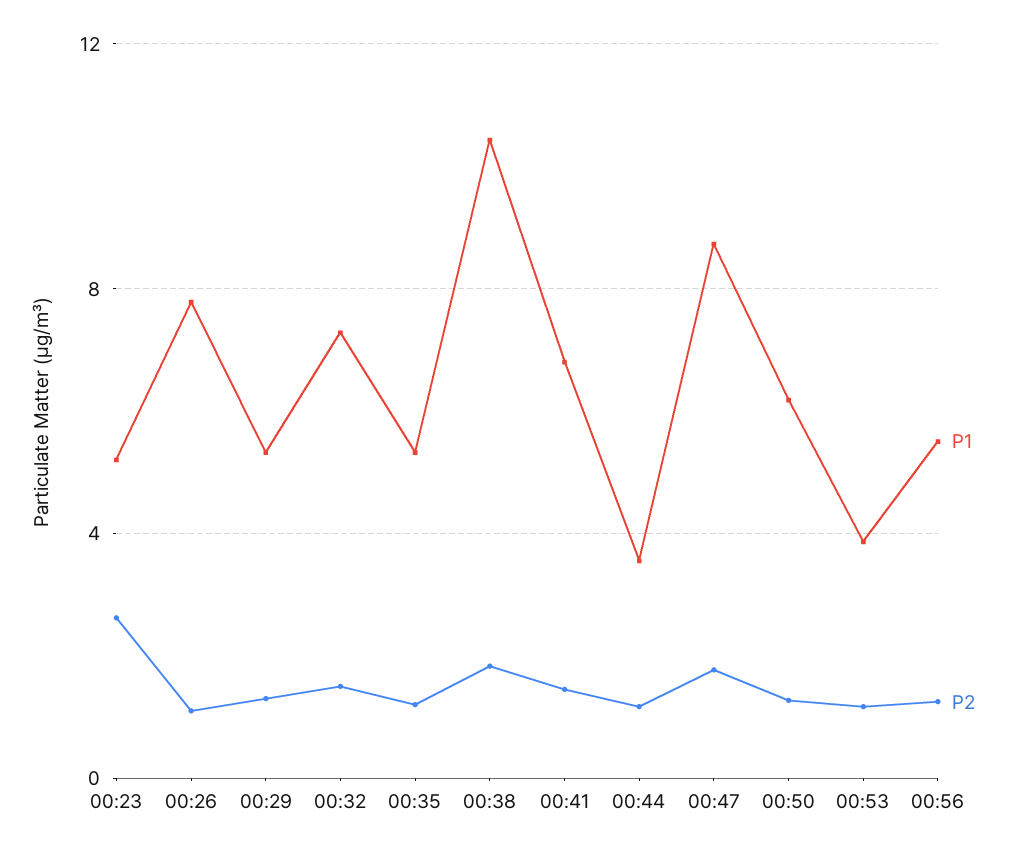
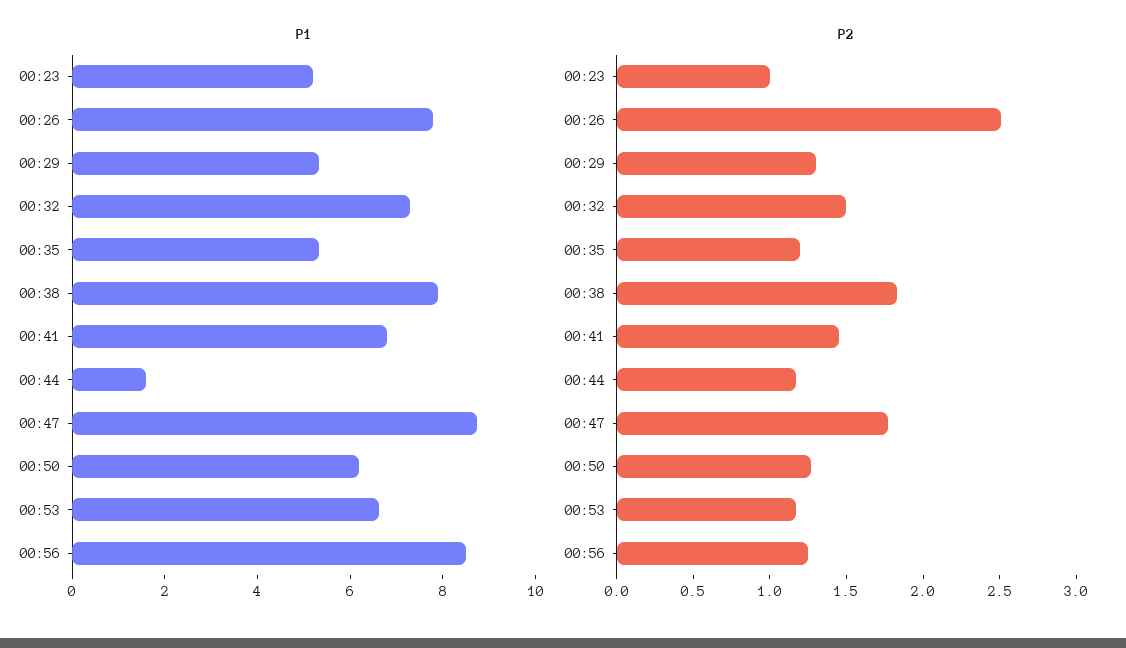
P2, 00:23: 2.5 -> 1
P2, 00:26: 1 -> 2.5
P1, 00:38: 10.5 -> 8
P1, 00:44: 3.5 -> 1.5
P1, 00:53: 4 -> 6.5
P1, 00:56: 5.5 -> 8.5

